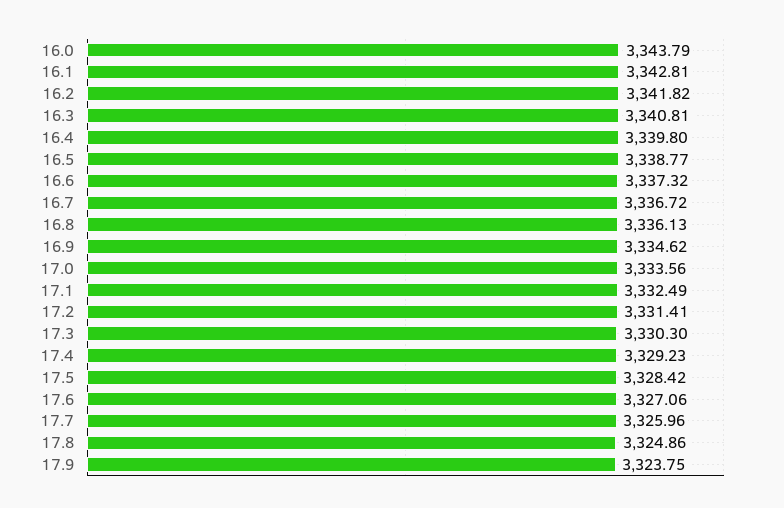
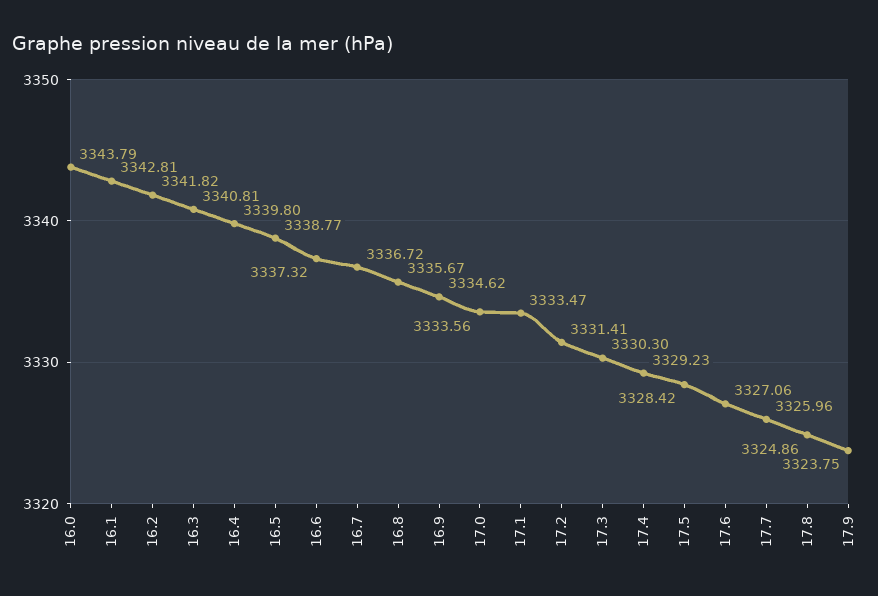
16.8: 3336.13 -> 3335.67
17.1: 3332.49 -> 3333.47

